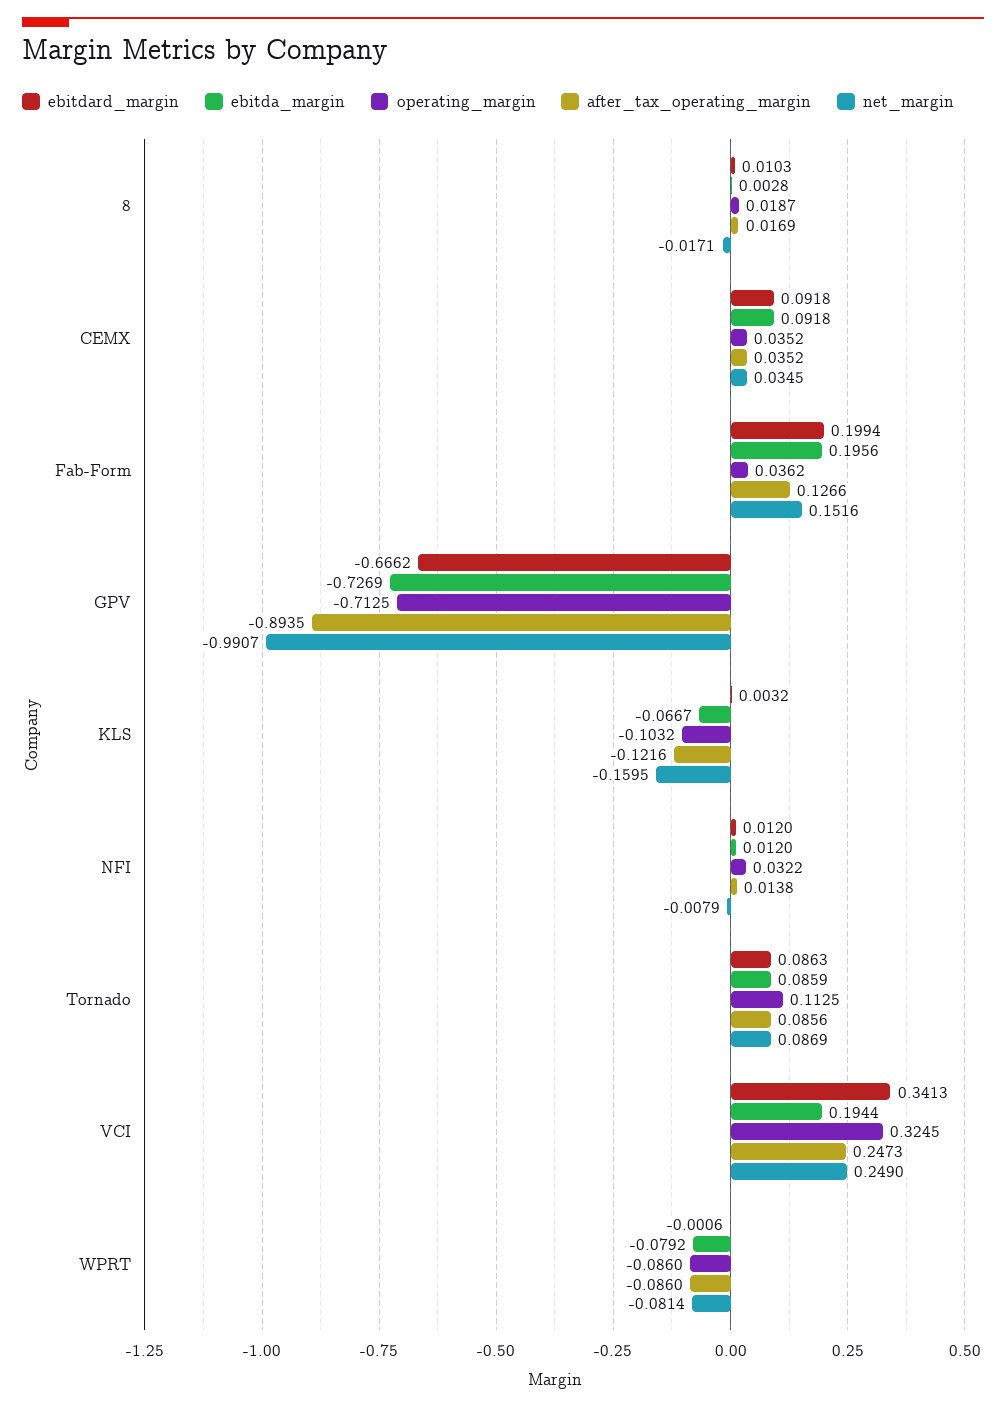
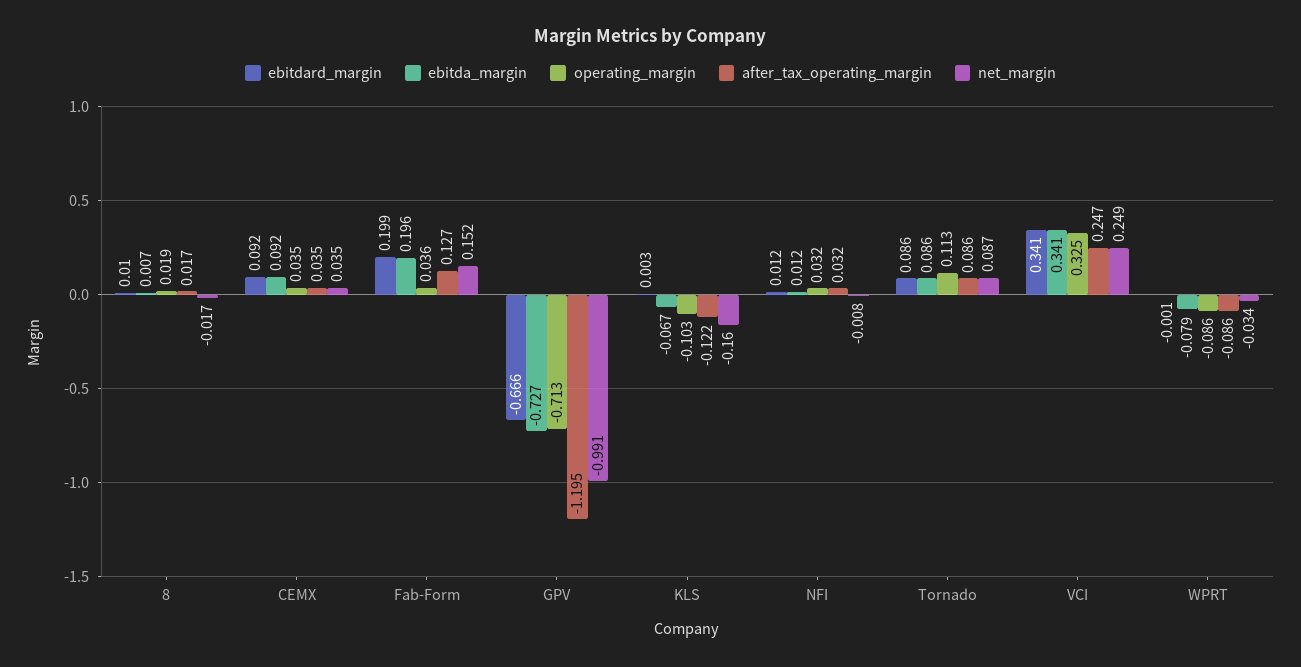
ebitda_margin, 8: 0.0028 -> 0.007
after_tax_operating_margin, GPV: -0.8935 -> -1.195
after_tax_operating_margin, NFI: 0.0138 -> 0.032
ebitda_margin, VCI: 0.1944 -> 0.341
net_margin, WPRT: -0.0814 -> -0.034

